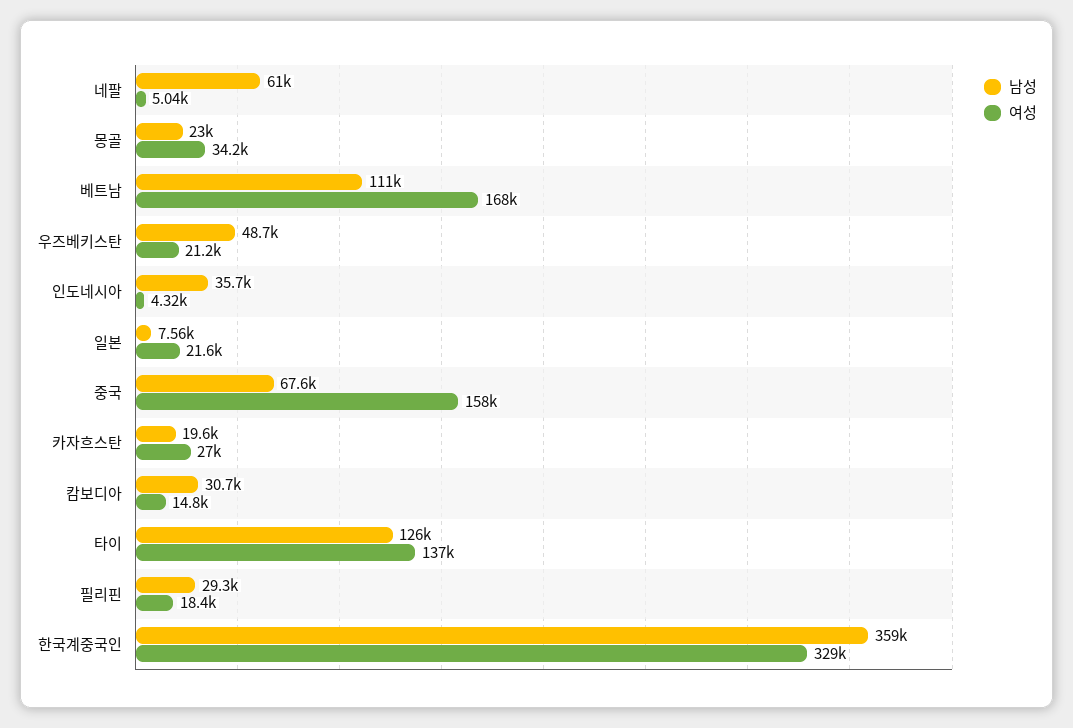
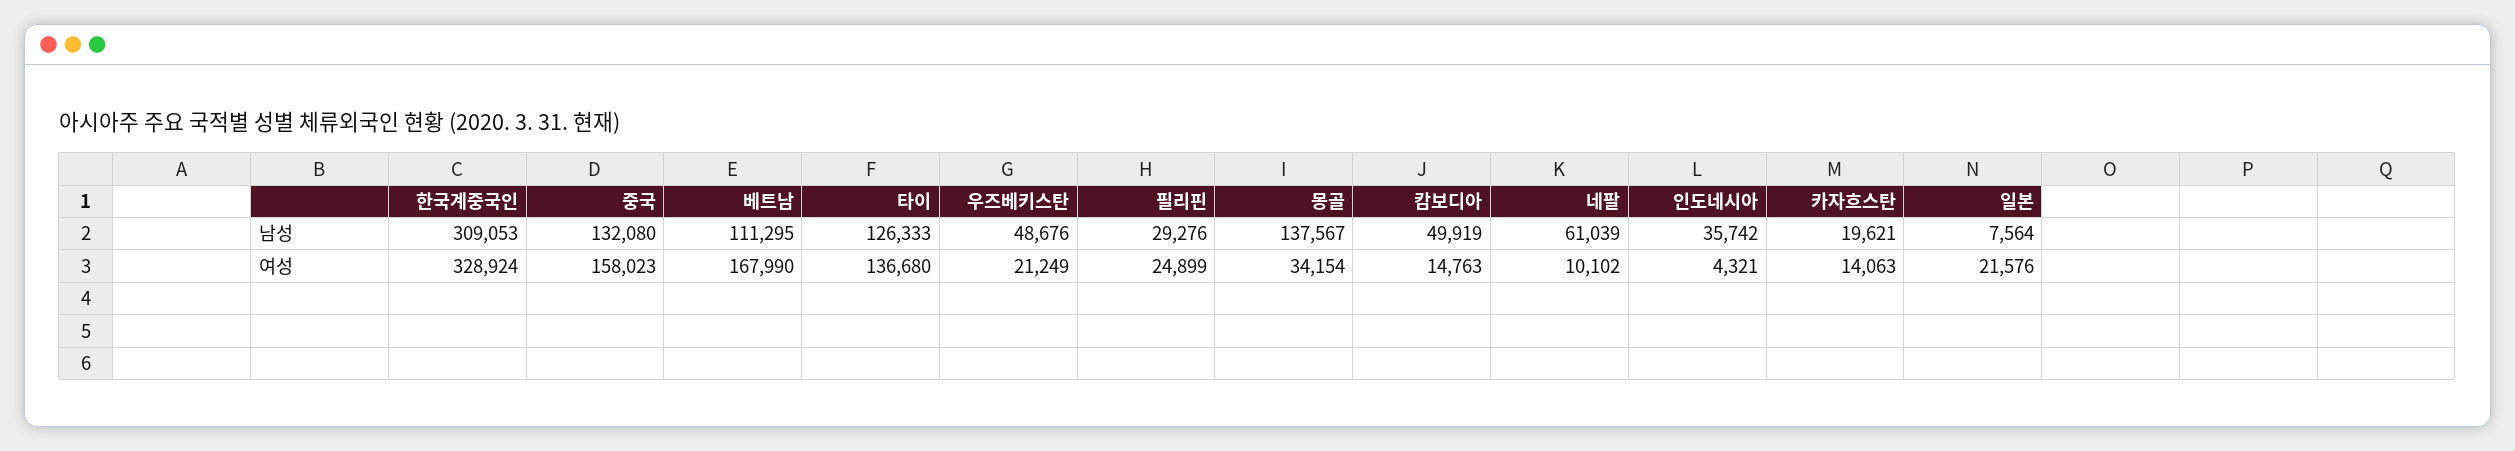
여성, 네팔: 5040 -> 10102
남성, 몽골: 23000 -> 137567
남성, 중국: 67600 -> 132080
여성, 카자흐스탄: 27000 -> 14063
남성, 캄보디아: 30700 -> 49919
여성, 필리핀: 18400 -> 24899
남성, 한국계중국인: 359000 -> 309053

